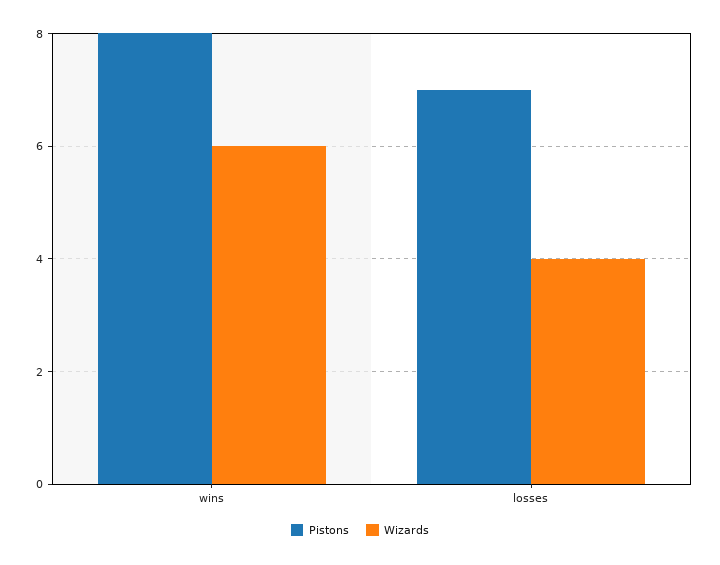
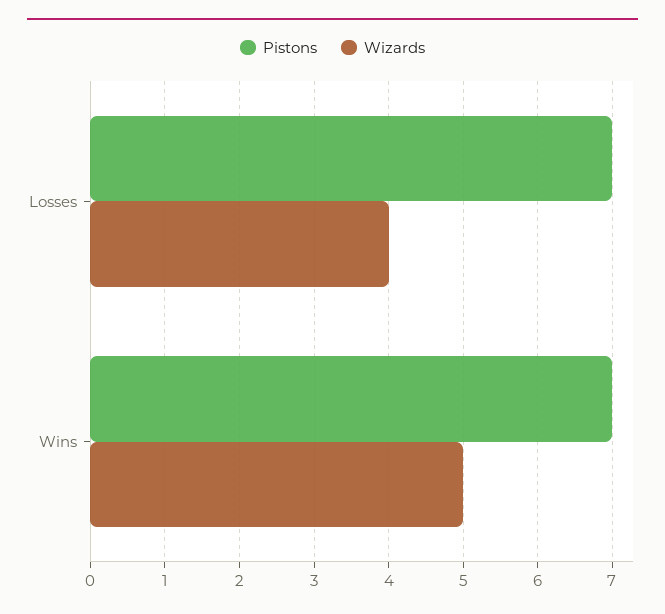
Pistons, wins: 8 -> 7
Wizards, wins: 6 -> 5

